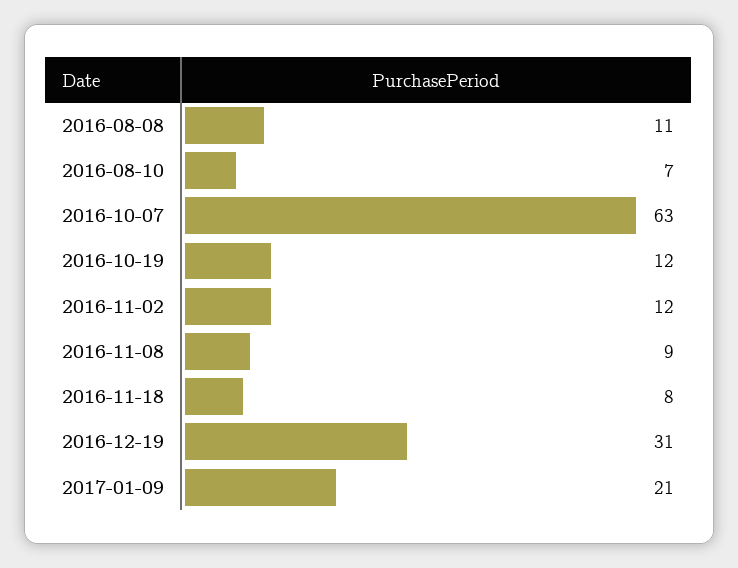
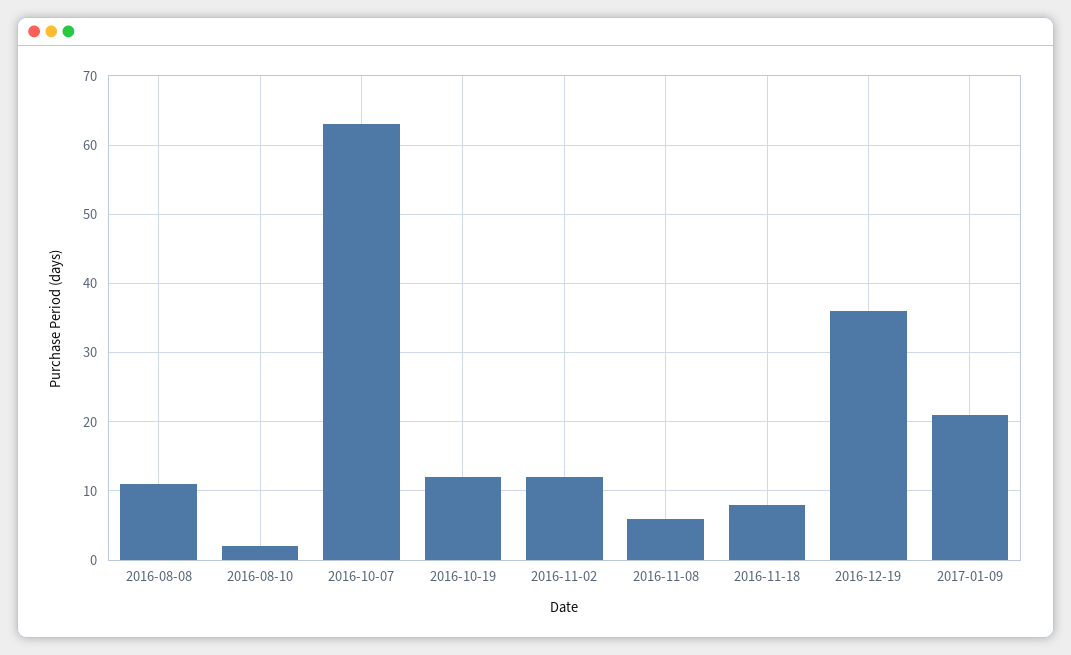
2016-08-10: 7 -> 2
2016-11-08: 9 -> 6
2016-12-19: 31 -> 36

